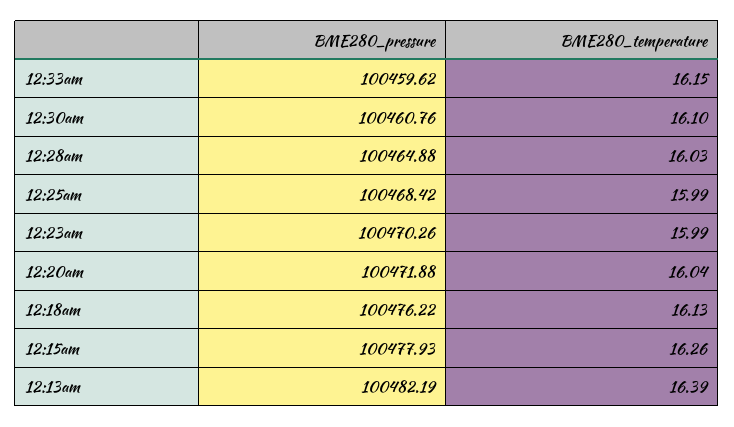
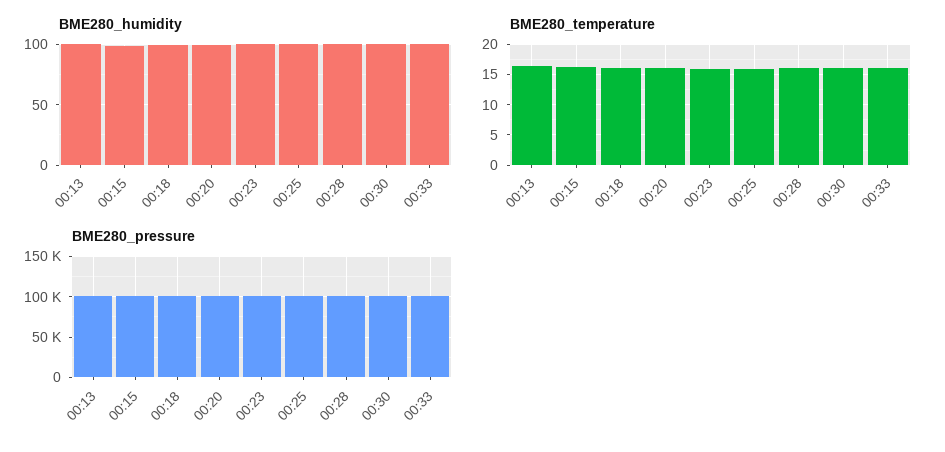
BME280_humidity, 12:13am: none -> 100
BME280_humidity, 12:15am: none -> 100
BME280_humidity, 12:18am: none -> 100
BME280_humidity, 12:20am: none -> 100
BME280_humidity, 12:23am: none -> 100
BME280_humidity, 12:25am: none -> 100
BME280_humidity, 12:28am: none -> 100
BME280_humidity, 12:30am: none -> 100
BME280_humidity, 12:33am: none -> 100

